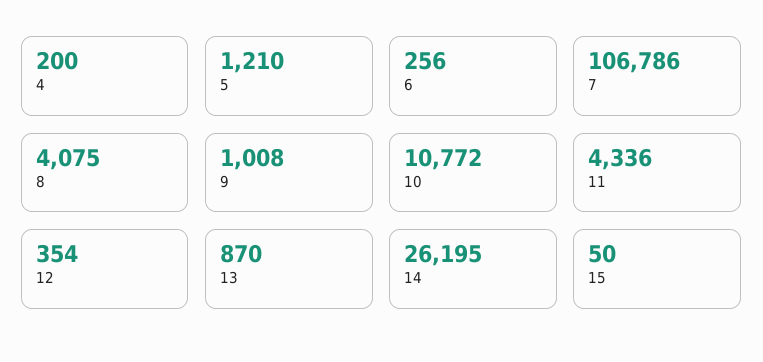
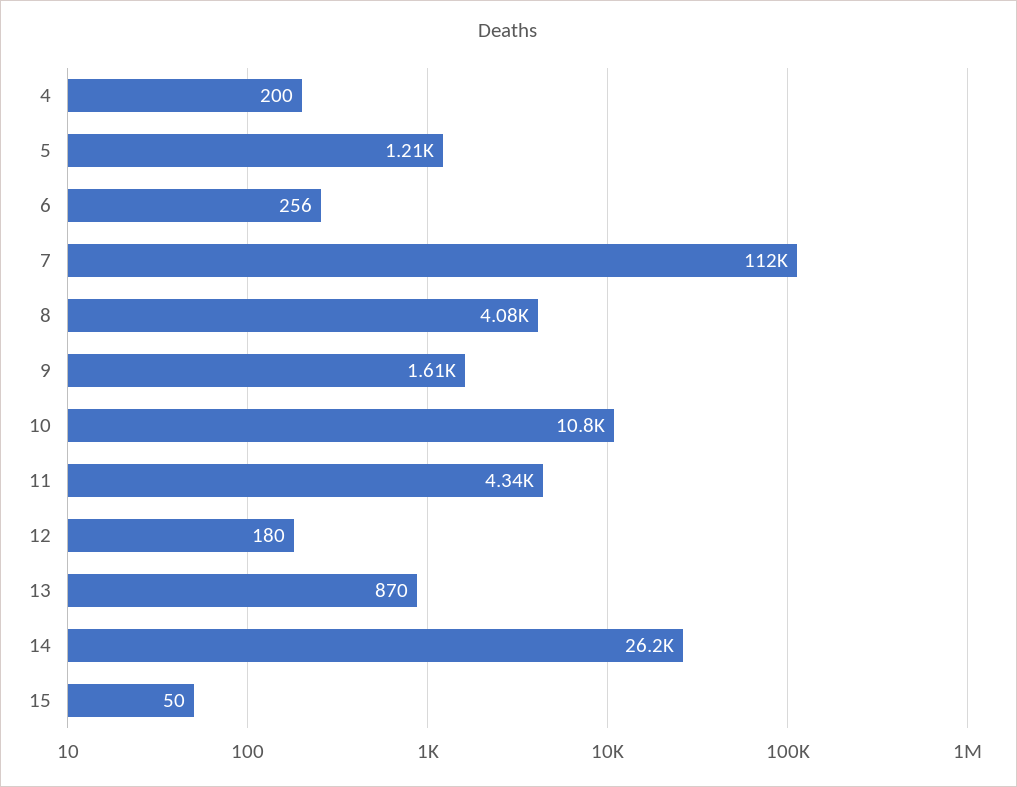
7: 106786 -> 112000
9: 1008 -> 1610
12: 354 -> 180

